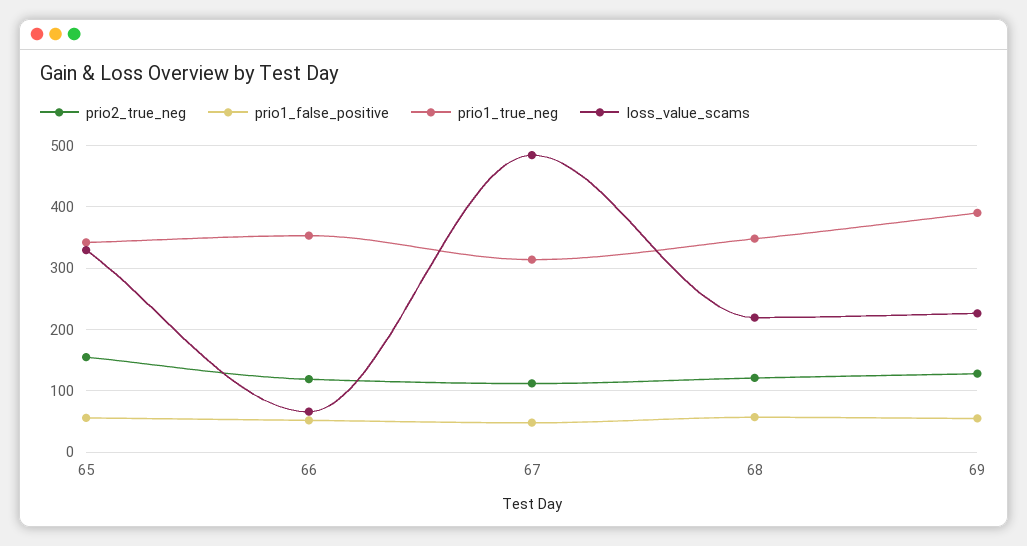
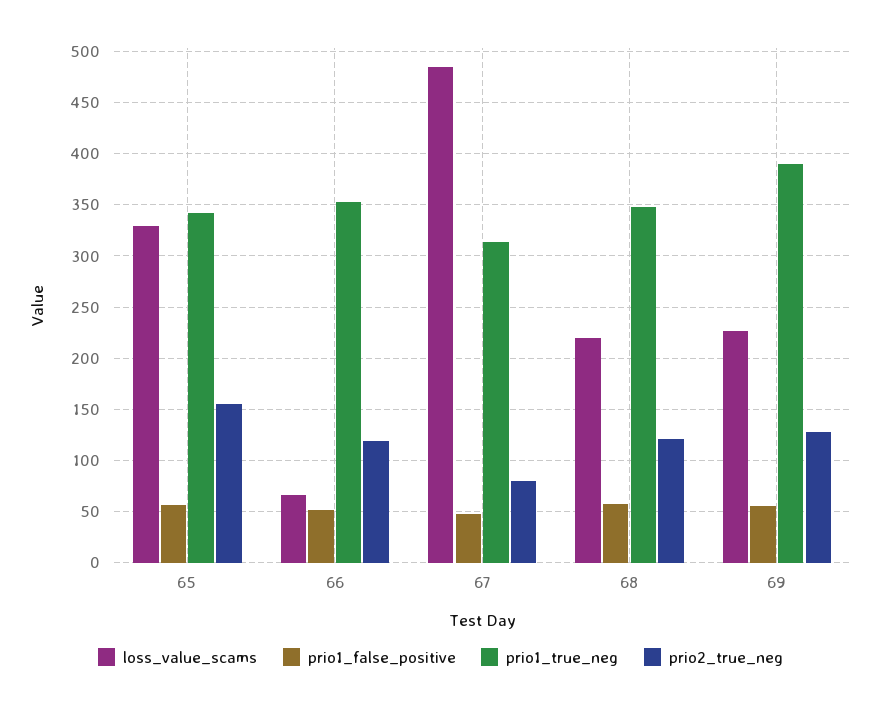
prio2_true_neg, 67: 110 -> 80

